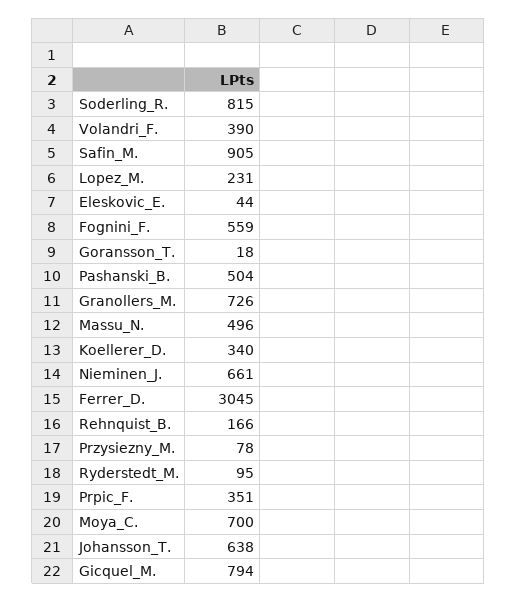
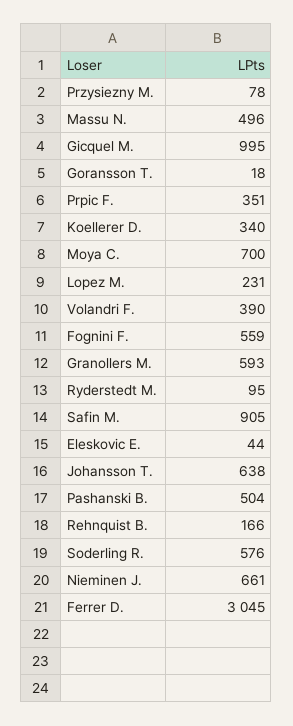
Soderling_R.: 815 -> 576
Granollers_M.: 726 -> 593
Gicquel_M.: 794 -> 995

